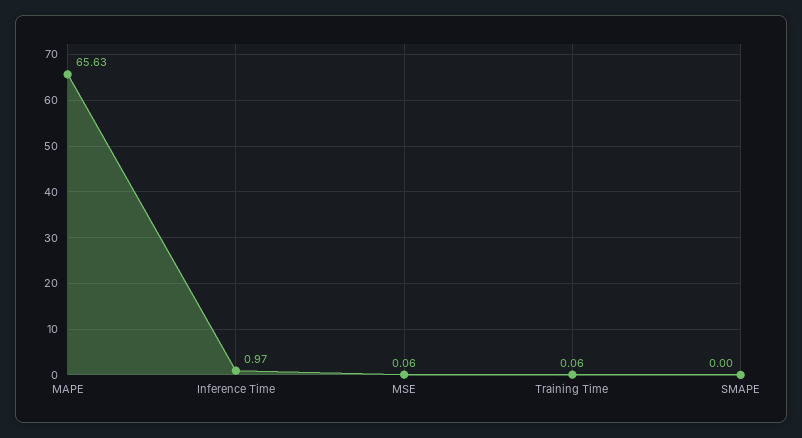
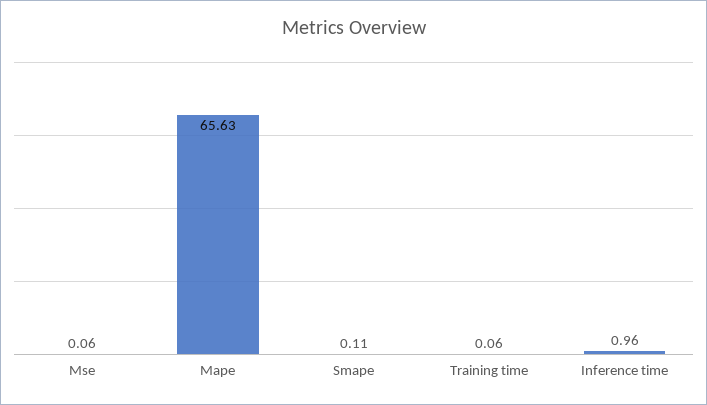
Inference Time: 0.97 -> 0.96
SMAPE: 0 -> 0.11

